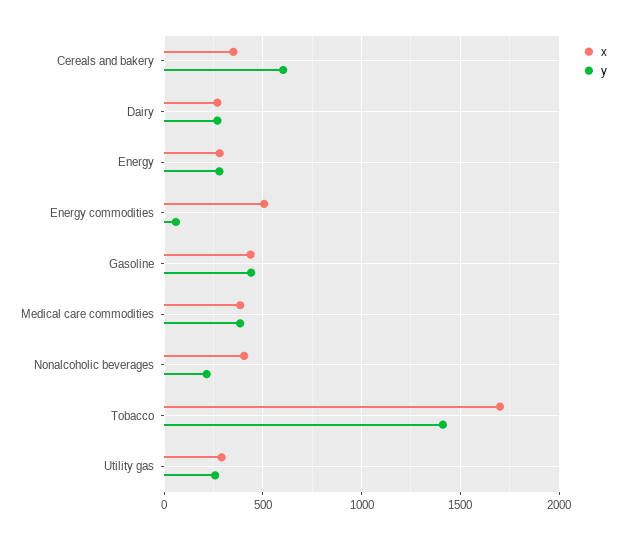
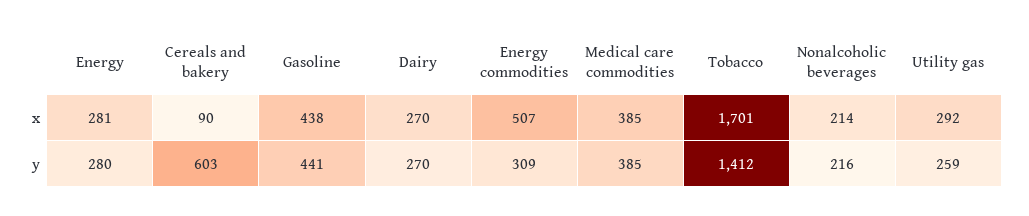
x, Cereals and bakery: 350 -> 90
y, Energy commodities: 50 -> 309
x, Nonalcoholic beverages: 400 -> 214

